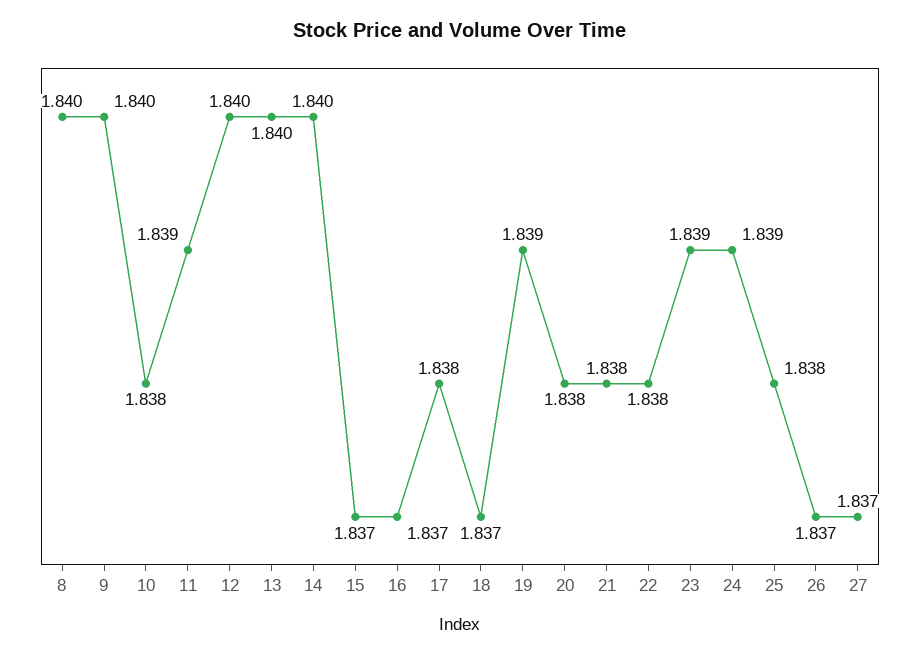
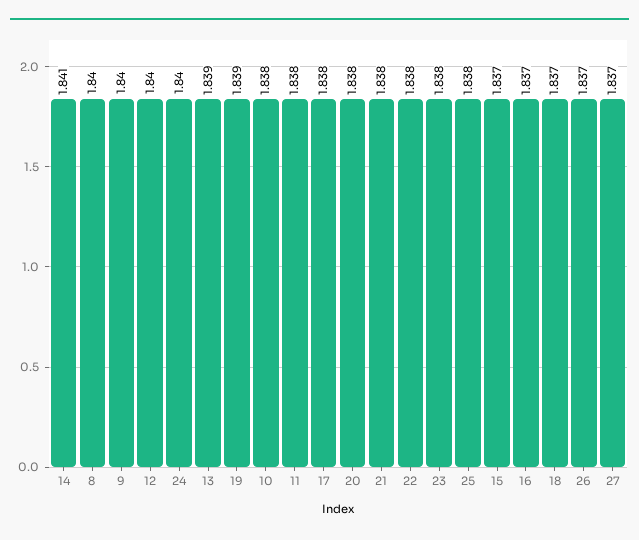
11: 1.839 -> 1.838
13: 1.84 -> 1.839
14: 1.84 -> 1.841
23: 1.839 -> 1.838
24: 1.839 -> 1.84

